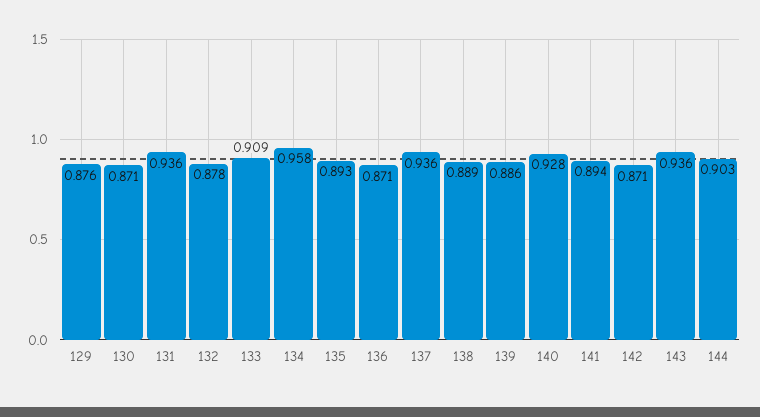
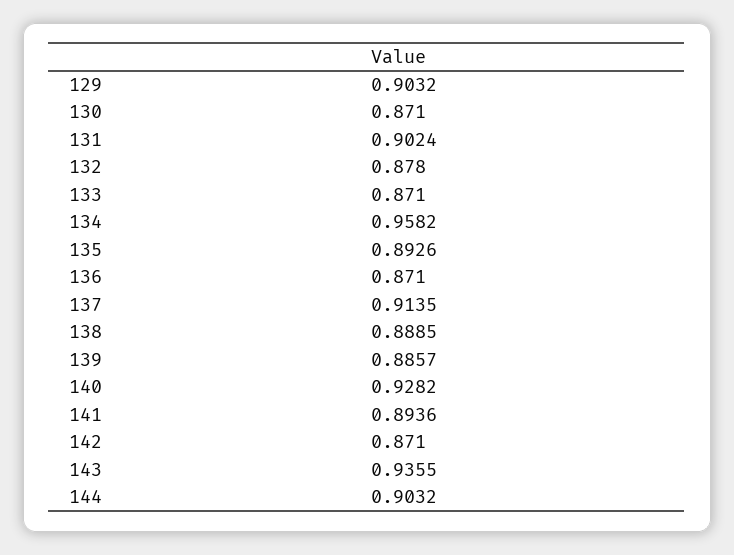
129: 0.876 -> 0.9032
131: 0.936 -> 0.9024
133: 0.909 -> 0.871
137: 0.936 -> 0.9135

